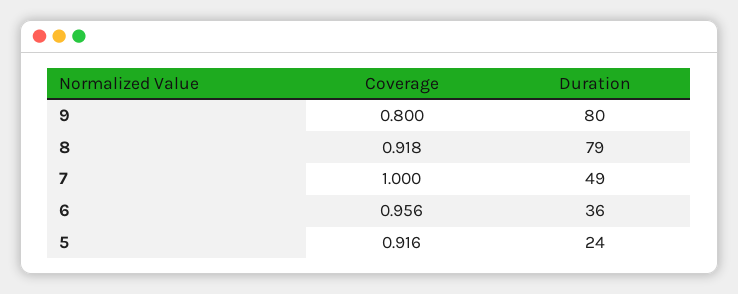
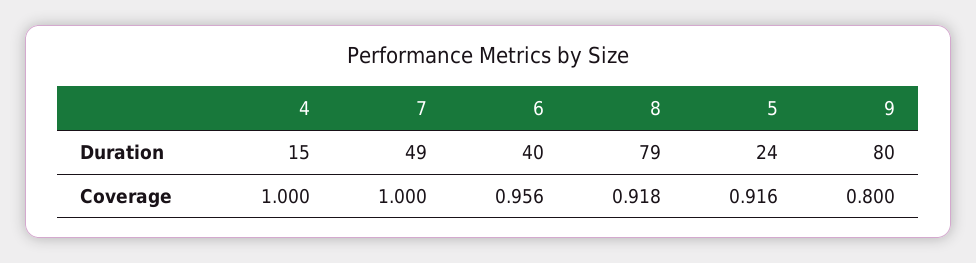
Duration, 6: 36 -> 40
Duration, 4: none -> 15
Coverage, 4: none -> 1

